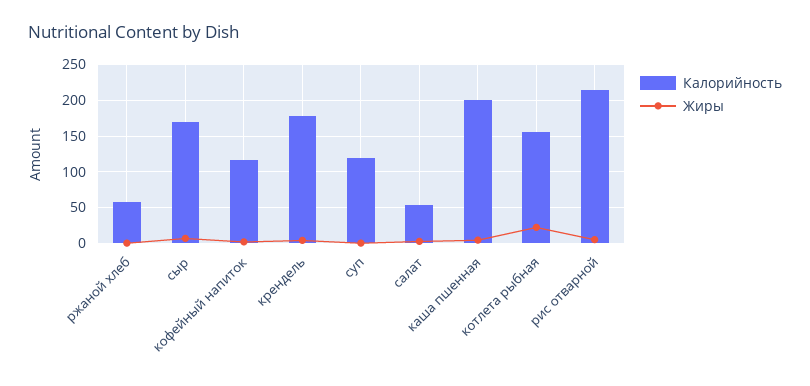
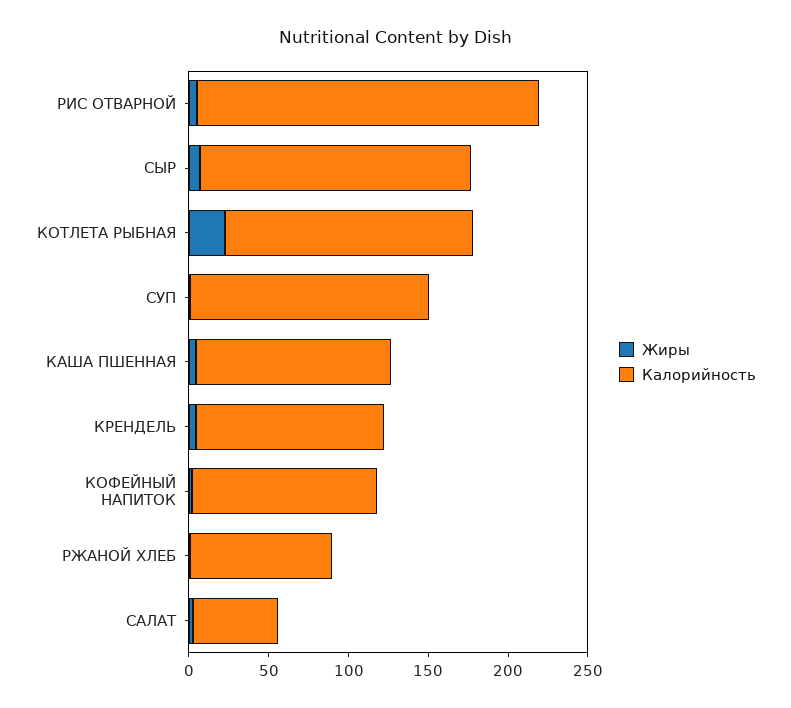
Калорийность, ржаной хлеб: 60 -> 90
Калорийность, крендель: 180 -> 120
Калорийность, суп: 120 -> 150
Калорийность, каша пшенная: 200 -> 120

